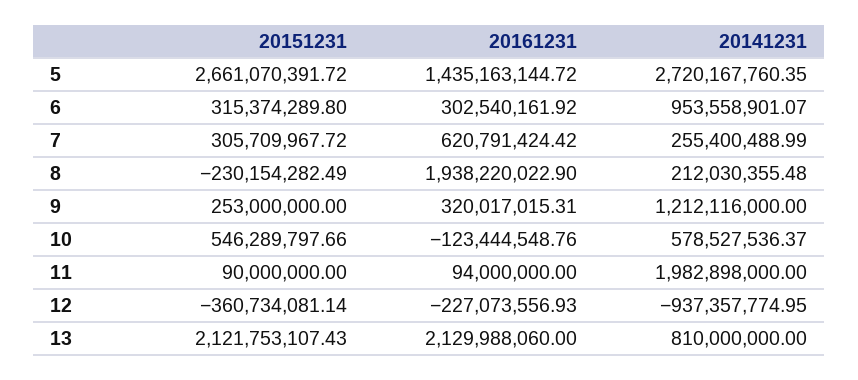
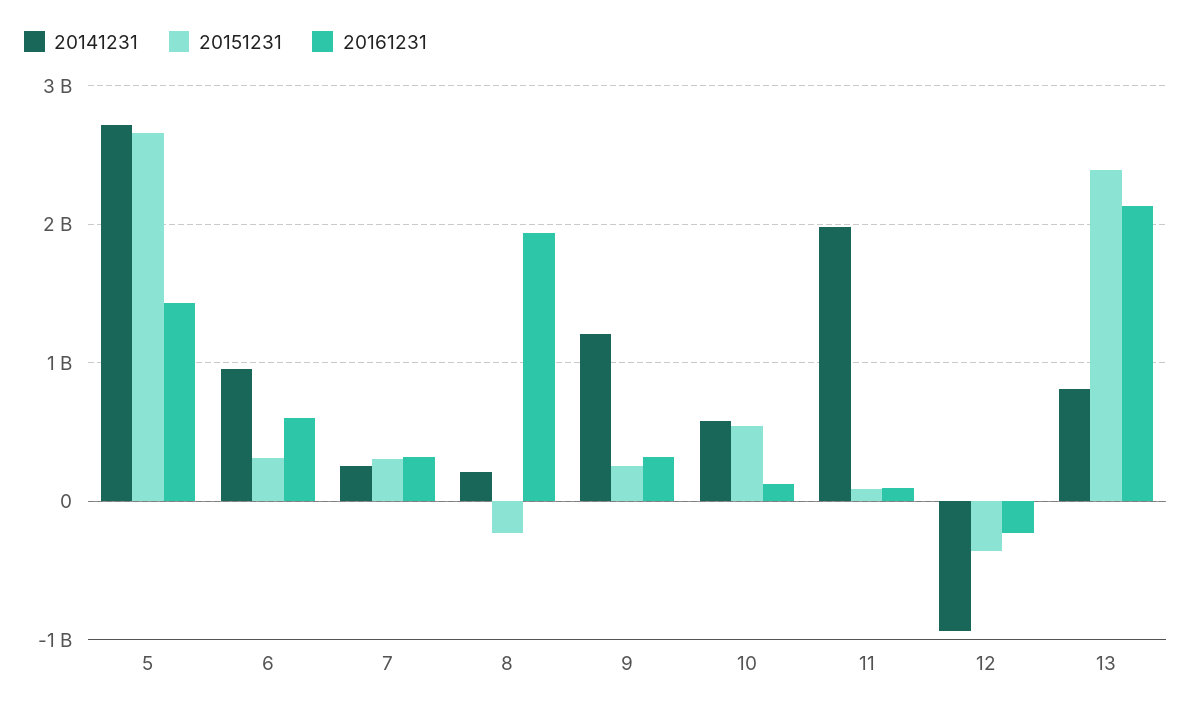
20161231, 6: 302540161.92 -> 600000000
20161231, 7: 620791424.42 -> 300000000
20161231, 10: -123444548.76 -> 100000000
20151231, 13: 2121753107.43 -> 2400000000

